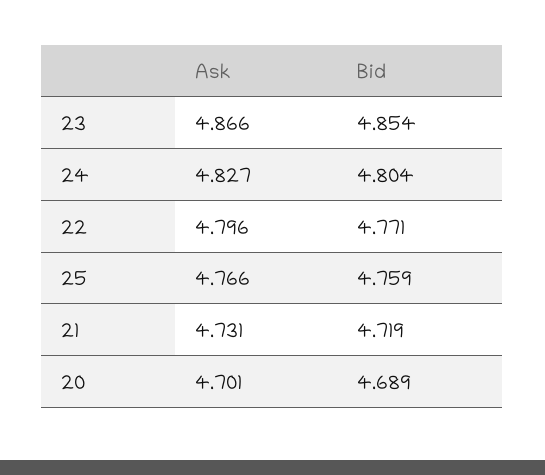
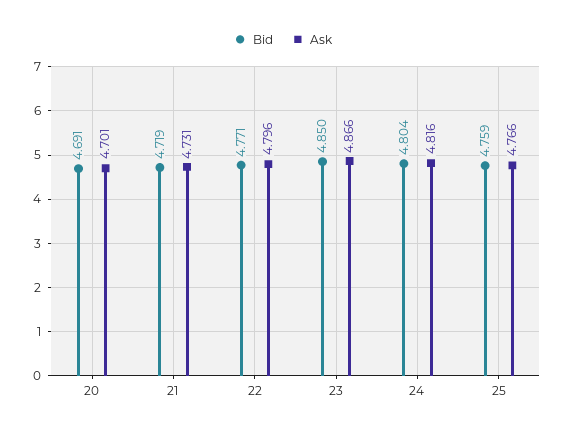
Bid, 23: 4.854 -> 4.85
Ask, 24: 4.827 -> 4.816
Bid, 20: 4.689 -> 4.691

